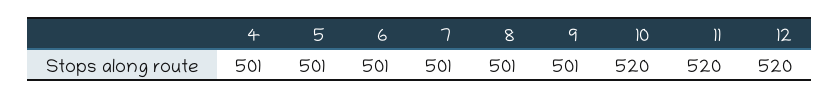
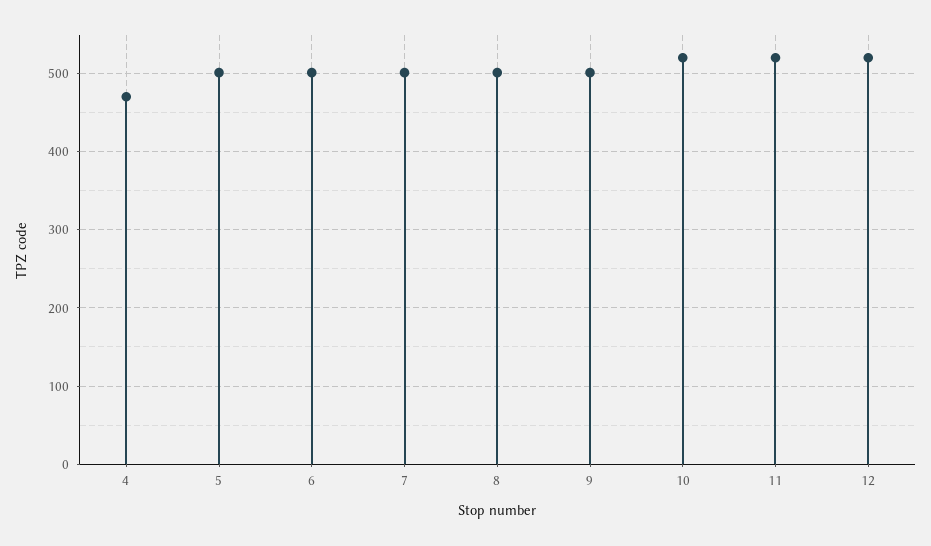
4: 501 -> 470

